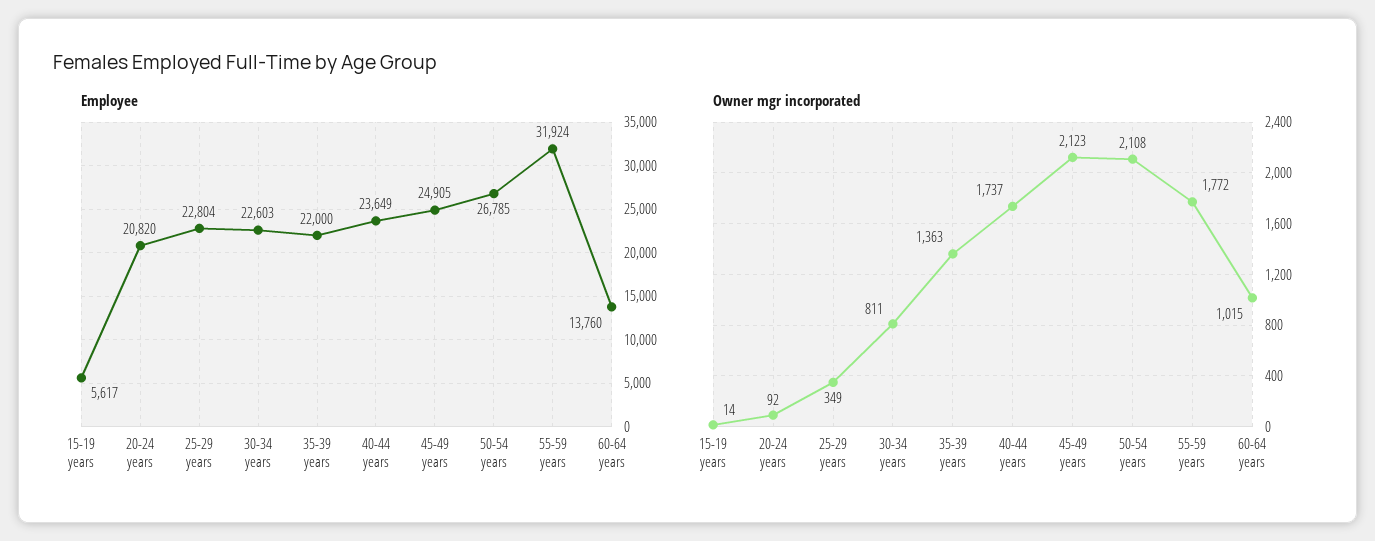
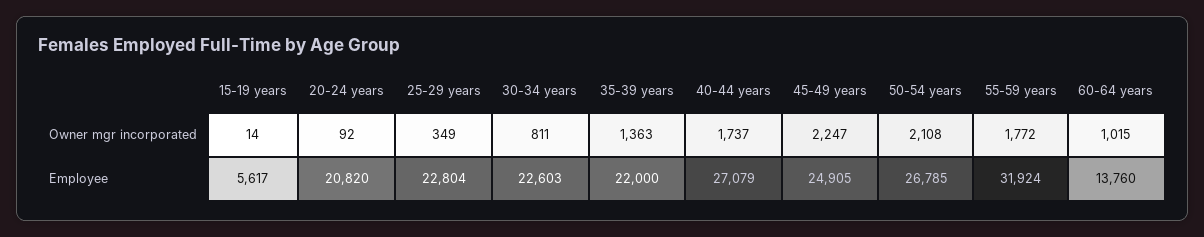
Employee, 40-44 years: 23649 -> 27079
Owner mgr incorporated, 45-49 years: 2123 -> 2247

